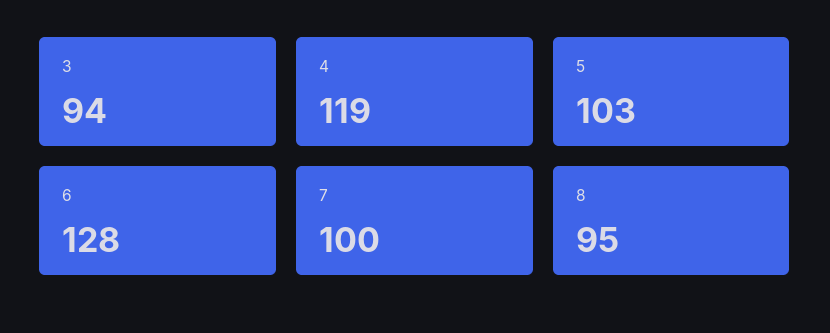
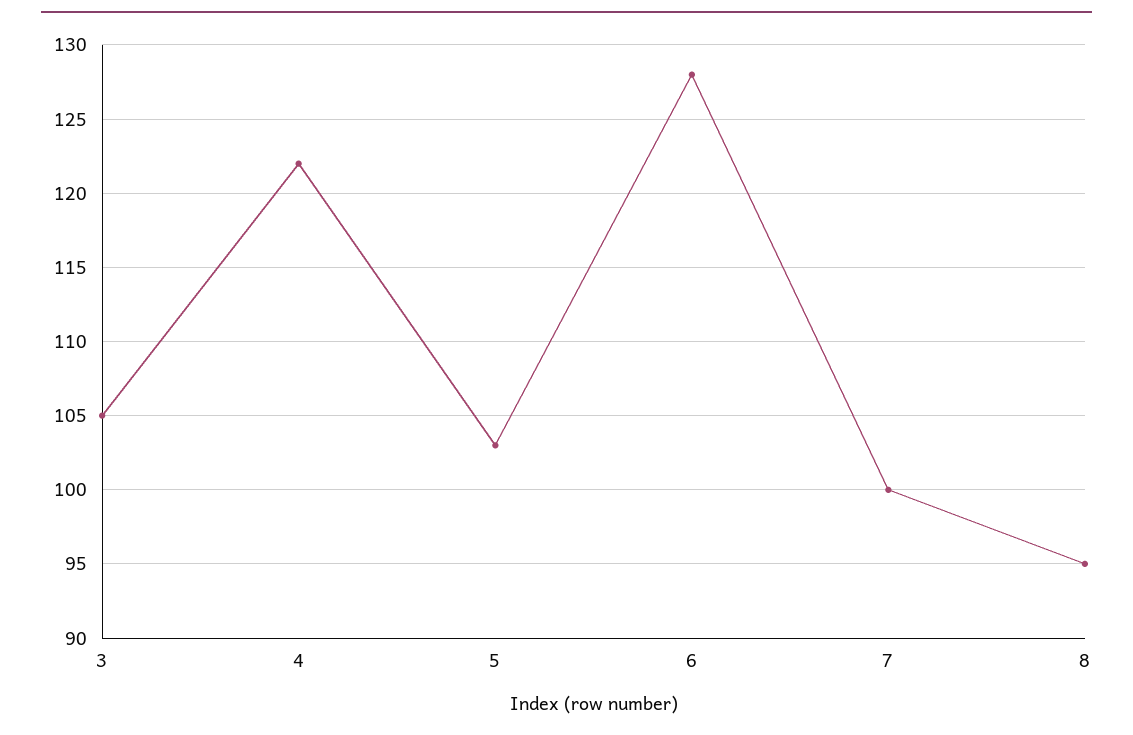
3: 94 -> 105
4: 119 -> 122

